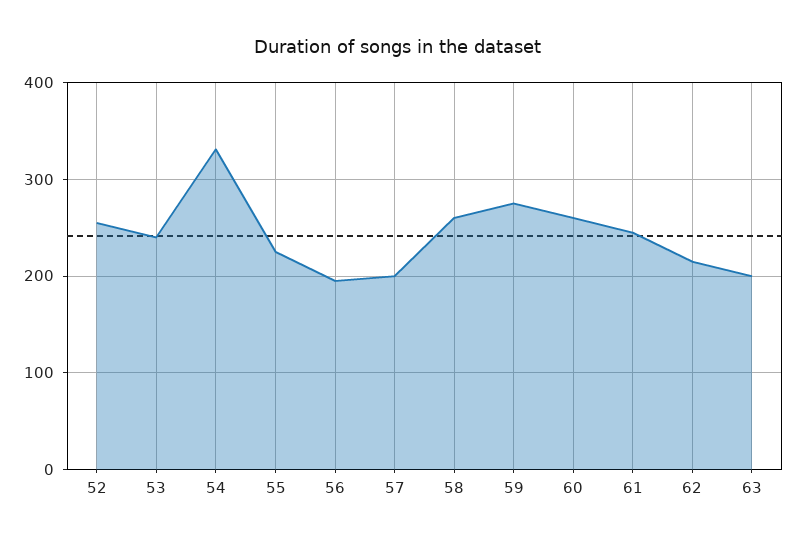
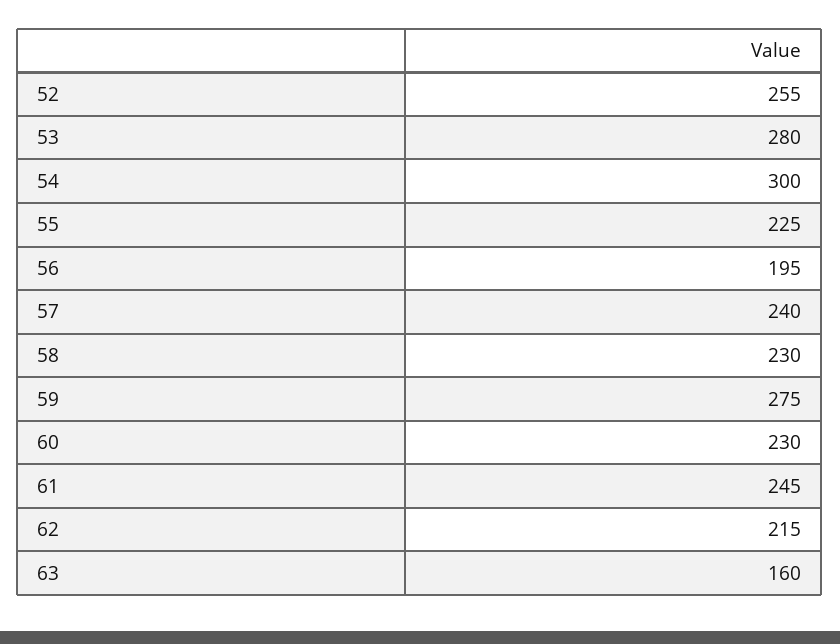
53: 240 -> 280
54: 330 -> 300
57: 200 -> 240
58: 260 -> 230
60: 260 -> 230
63: 200 -> 160

